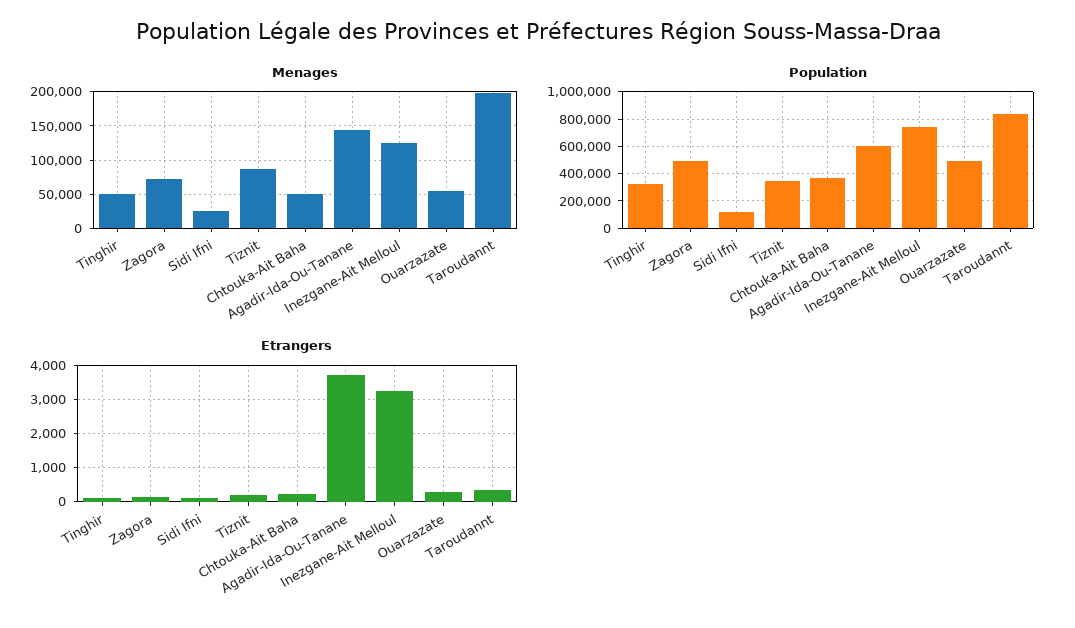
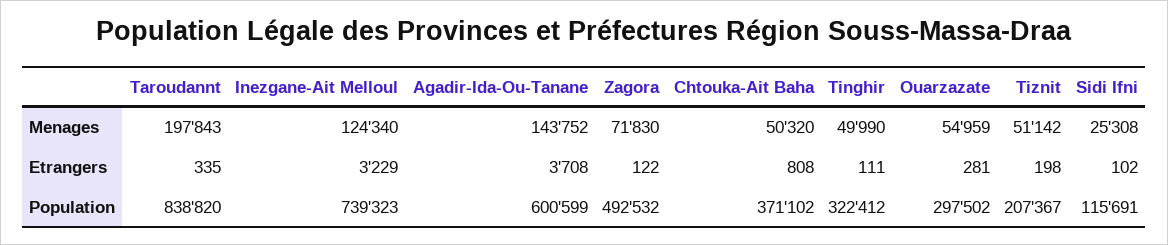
Menages, Tiznit: 90000 -> 51142
Population, Tiznit: 350000 -> 207367
Population, Ouarzazate: 500000 -> 297502
Etrangers, Chtouka-Ait Baha: 200 -> 808

